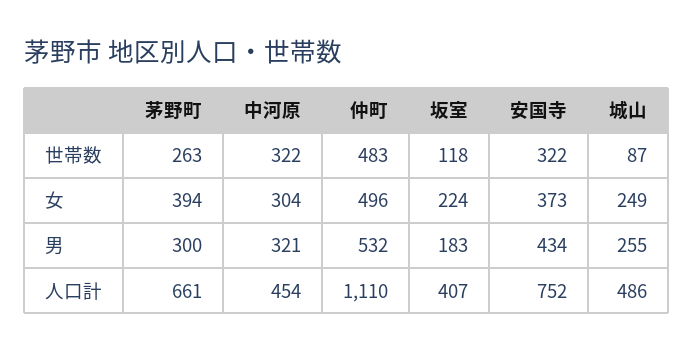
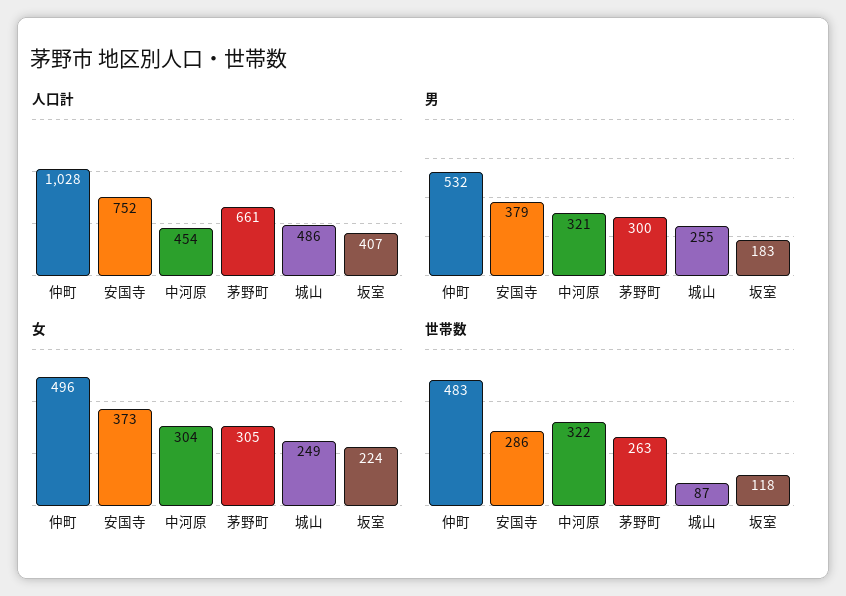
世帯数, 安国寺: 322 -> 286
女, 茅野町: 394 -> 305
男, 安国寺: 434 -> 379
人口計, 仲町: 1110 -> 1028

